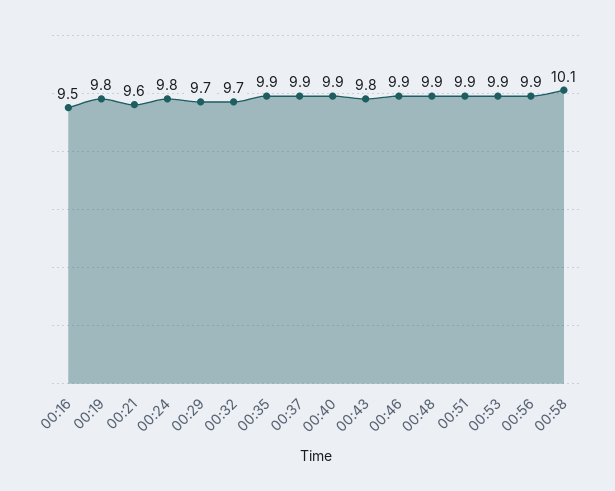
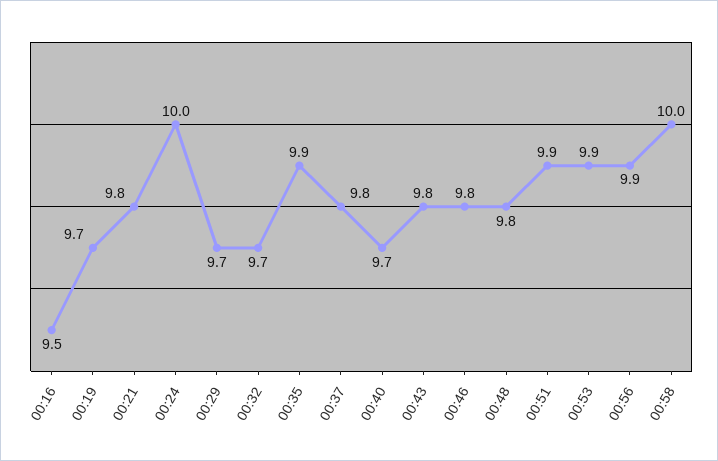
00:19: 9.8 -> 9.7
00:21: 9.6 -> 9.8
00:24: 9.8 -> 10
00:37: 9.9 -> 9.8
00:40: 9.9 -> 9.7
00:46: 9.9 -> 9.8
00:48: 9.9 -> 9.8
00:58: 10.1 -> 10

